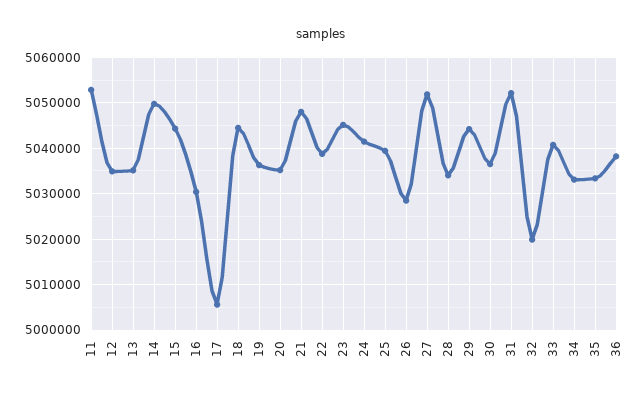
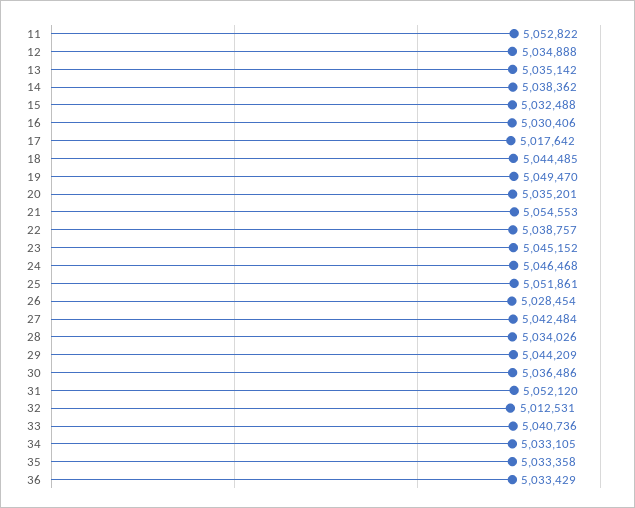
14: 5050000 -> 5038362
15: 5044000 -> 5032488
17: 5006000 -> 5017642
19: 5036000 -> 5049470
21: 5048000 -> 5054553
24: 5042000 -> 5046468
25: 5040000 -> 5051861
27: 5052000 -> 5042484
32: 5020000 -> 5012531
36: 5038000 -> 5033429

